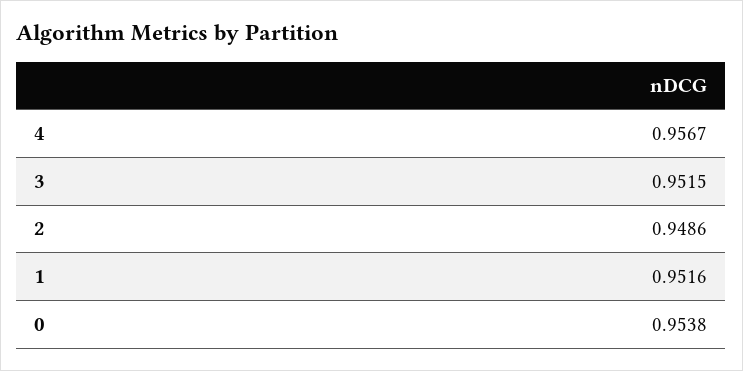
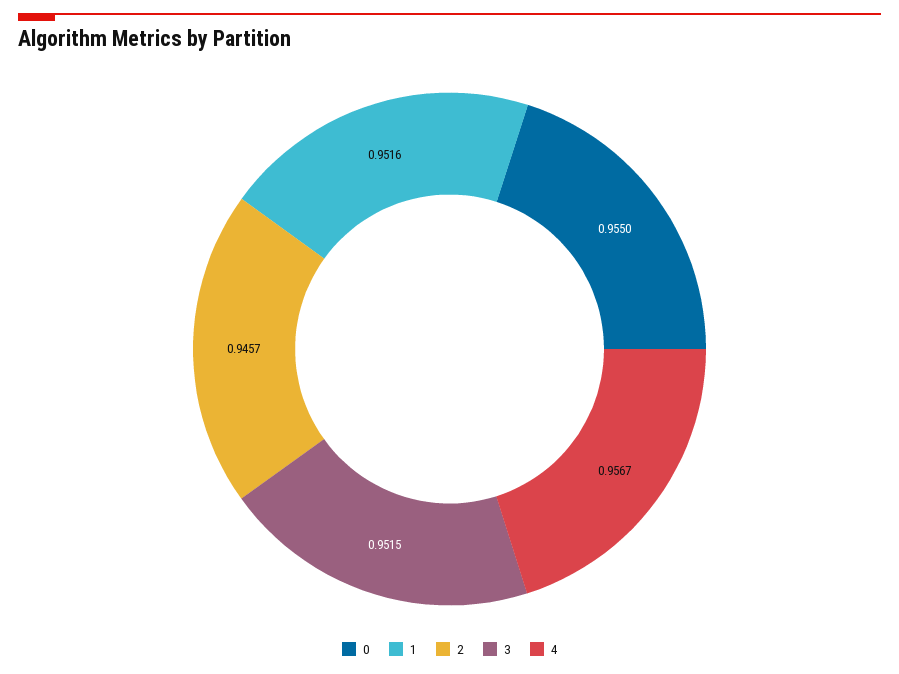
2: 0.9486 -> 0.9457
0: 0.9538 -> 0.955

